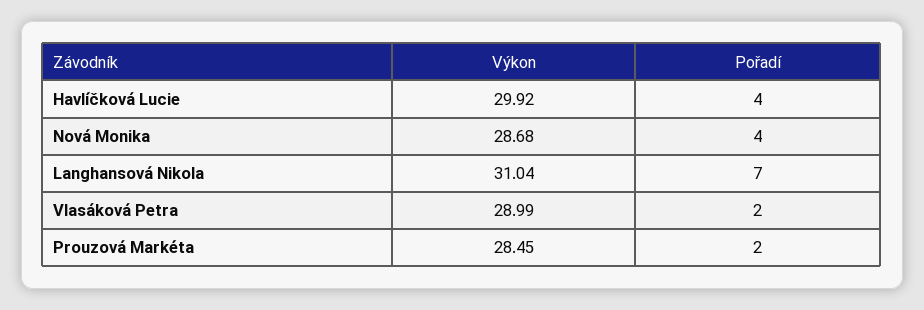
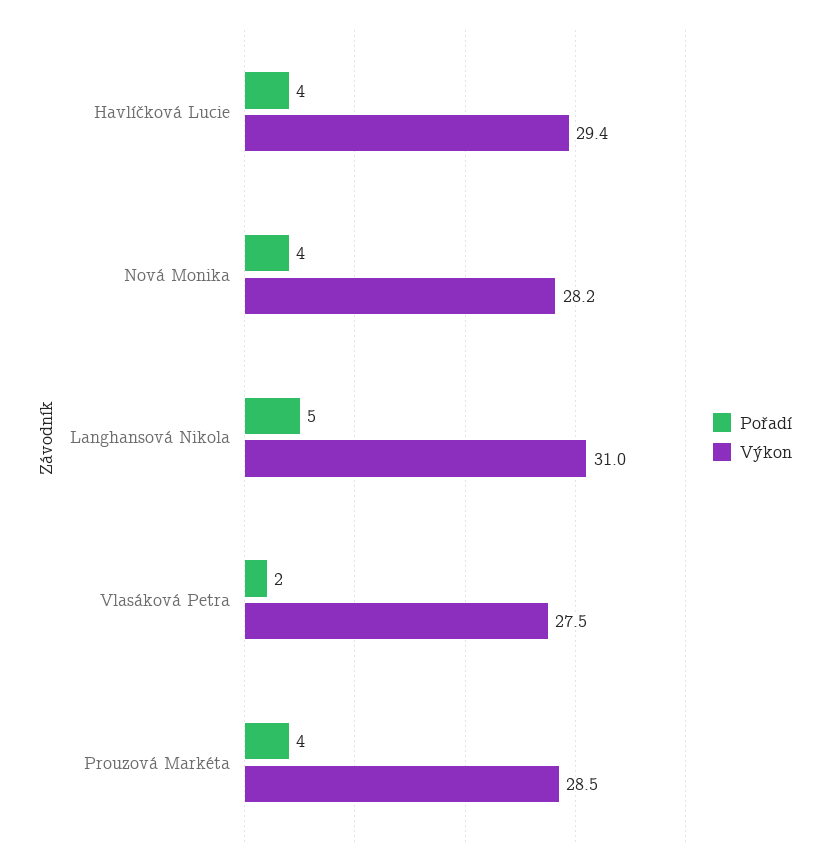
Výkon, Havlíčková Lucie: 29.92 -> 29.4
Výkon, Nová Monika: 28.68 -> 28.2
Pořadí, Langhansová Nikola: 7 -> 5
Výkon, Vlasáková Petra: 28.99 -> 27.5
Pořadí, Prouzová Markéta: 2 -> 4

